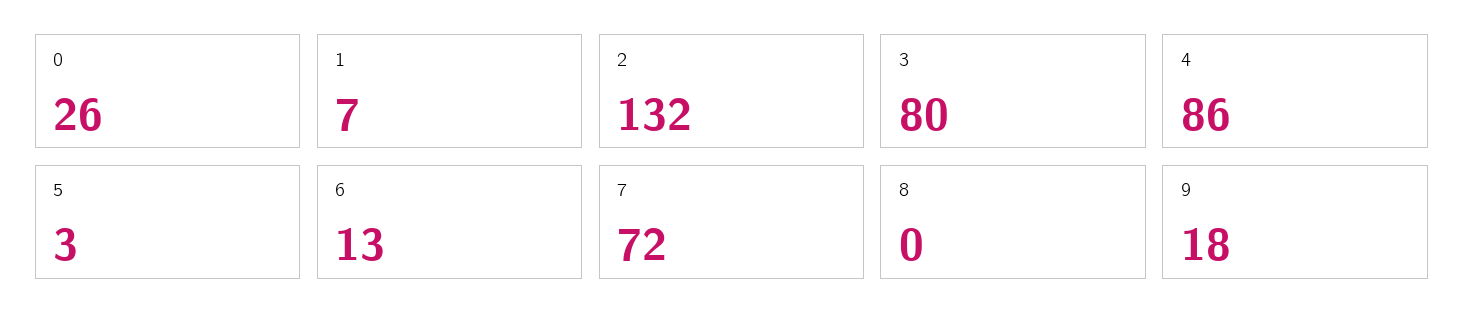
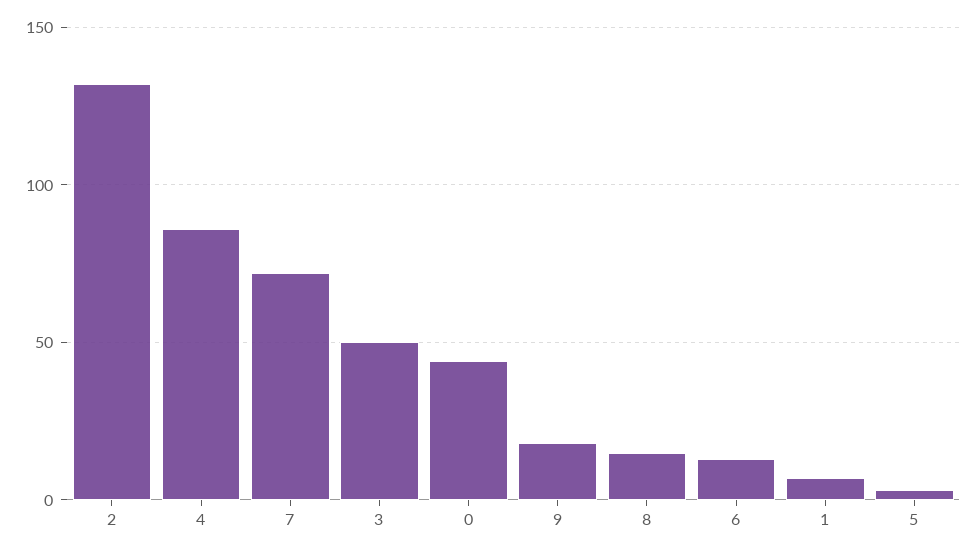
0: 26 -> 45
3: 80 -> 50
8: 0 -> 15

